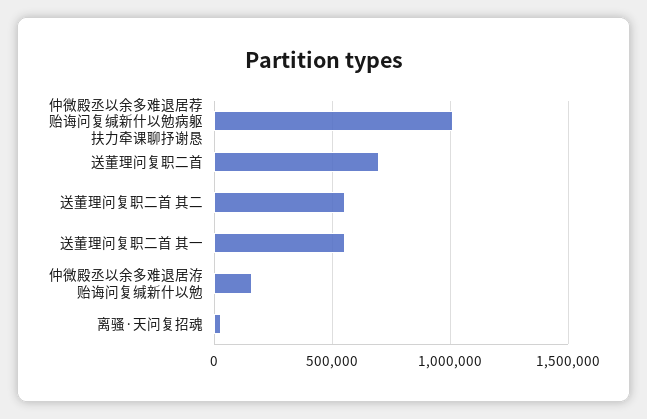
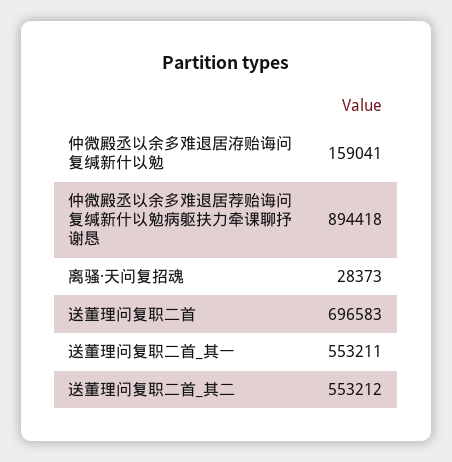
仲微殿丞以余多难退居荐贻诲问复缄新什以勉病躯扶力牵课聊抒谢恳: 1000000 -> 894418

